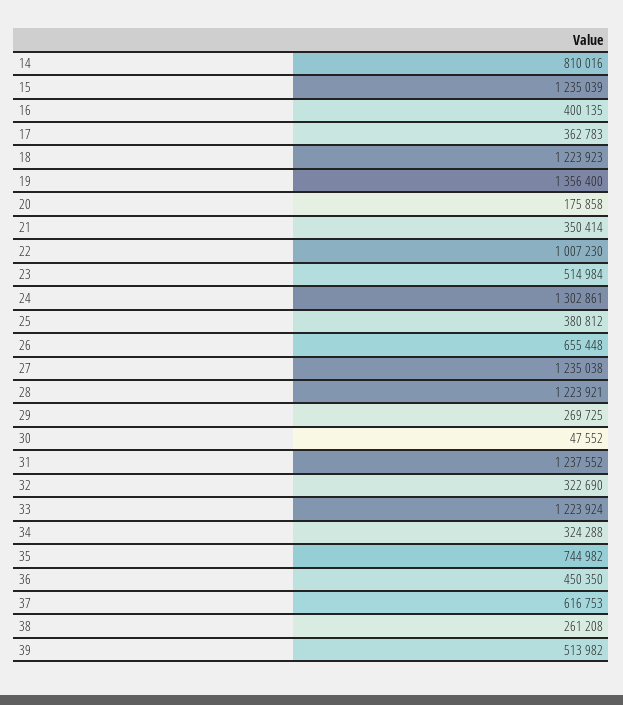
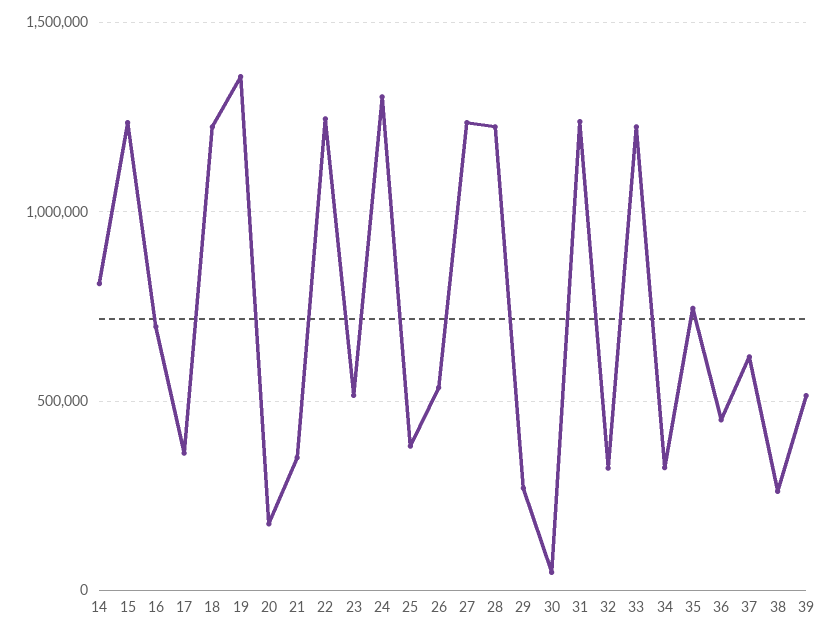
16: 400135 -> 700000
22: 1007230 -> 1250000
26: 655448 -> 550000

